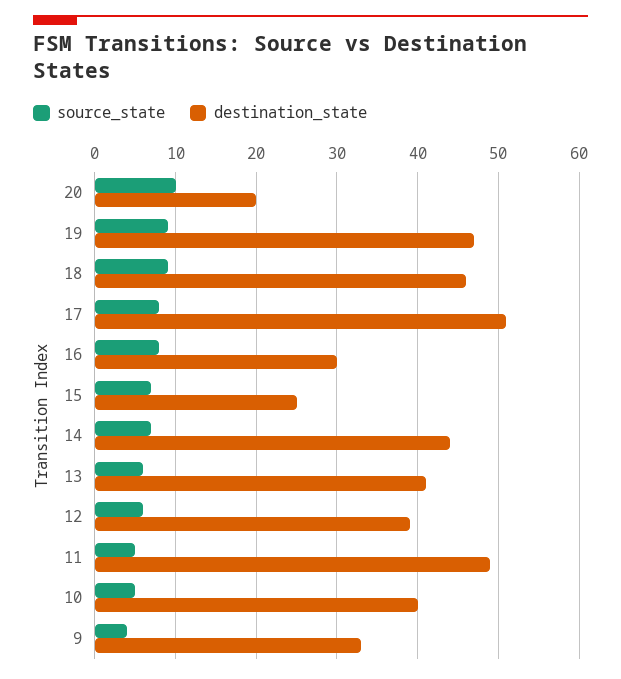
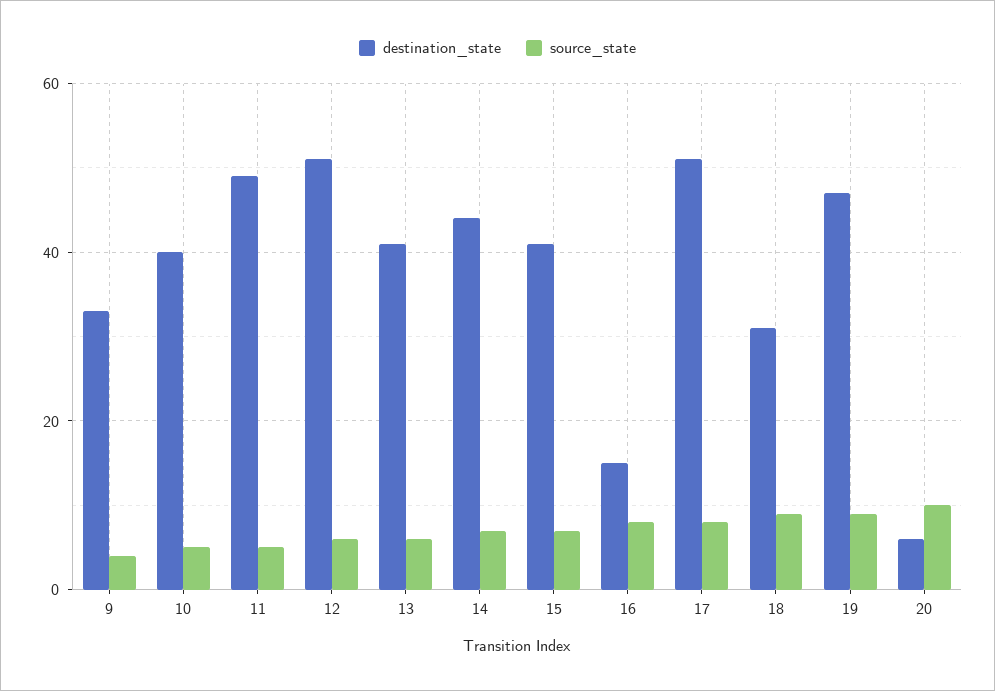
destination_state, 20: 20 -> 5
destination_state, 18: 46 -> 30
destination_state, 16: 30 -> 15
destination_state, 15: 25 -> 40
destination_state, 12: 39 -> 50

